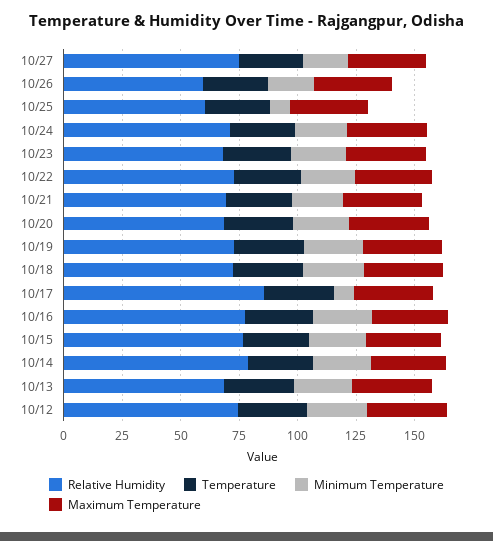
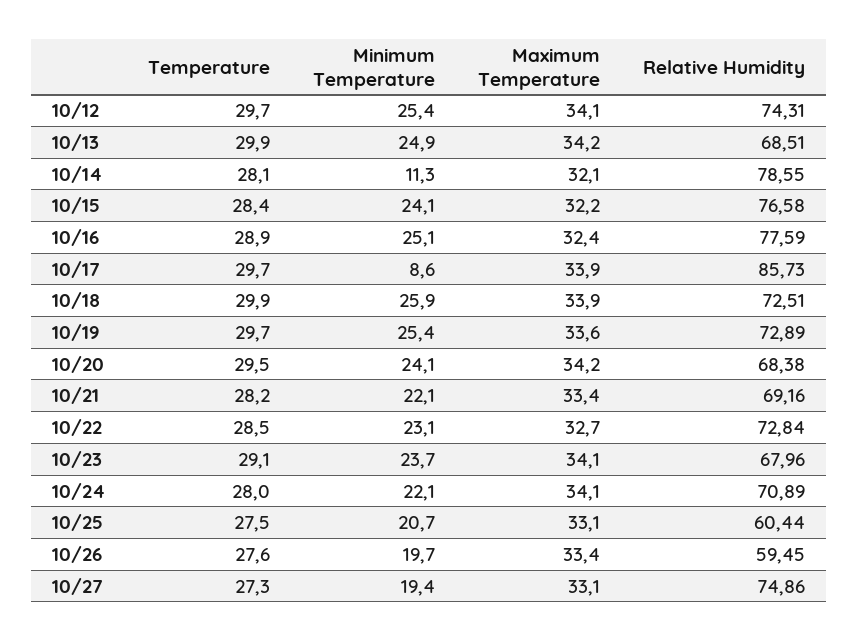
Minimum Temperature, 10/25: 10 -> 20.7
Minimum Temperature, 10/14: 25 -> 11.3

